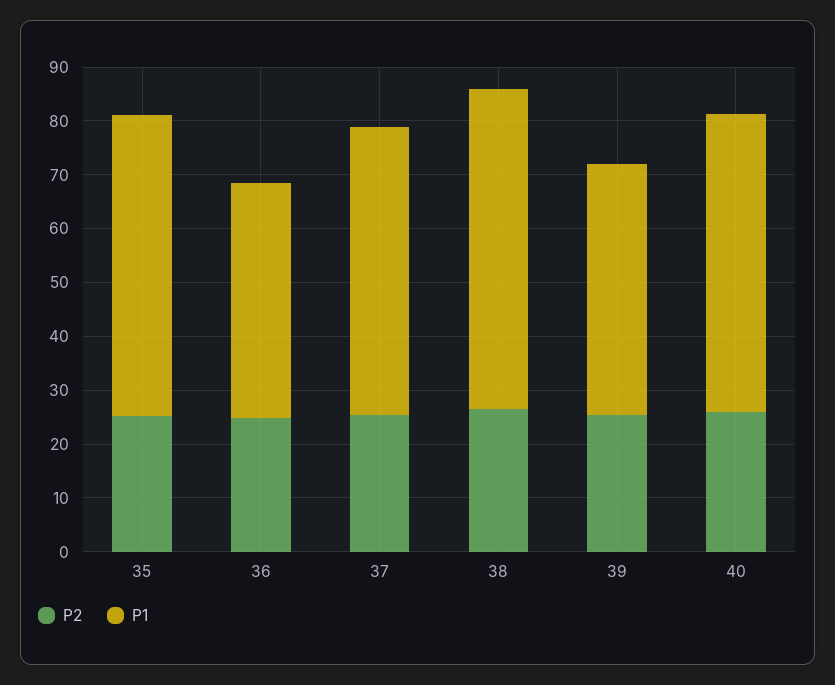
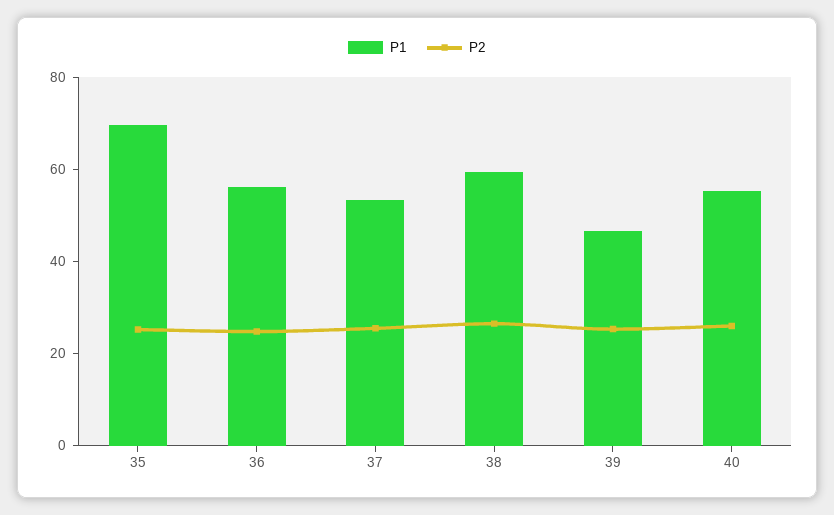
P1, 35: 56 -> 70
P1, 36: 44 -> 55

